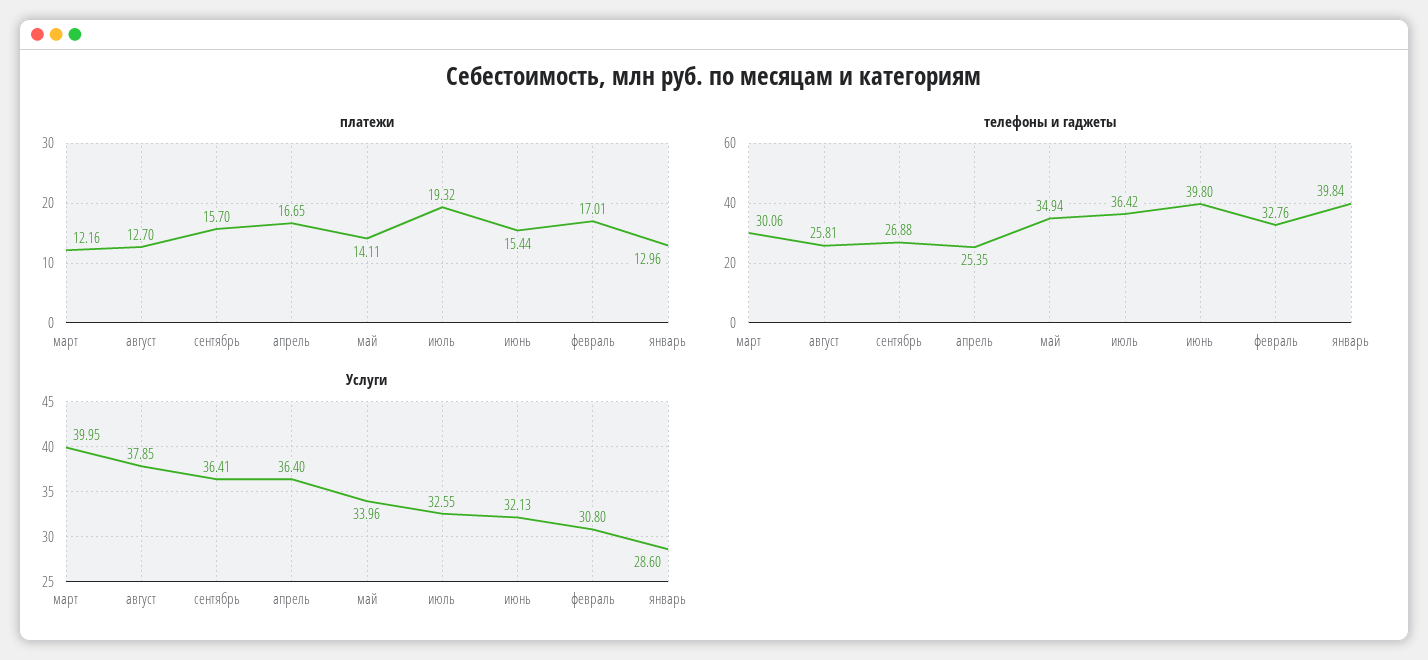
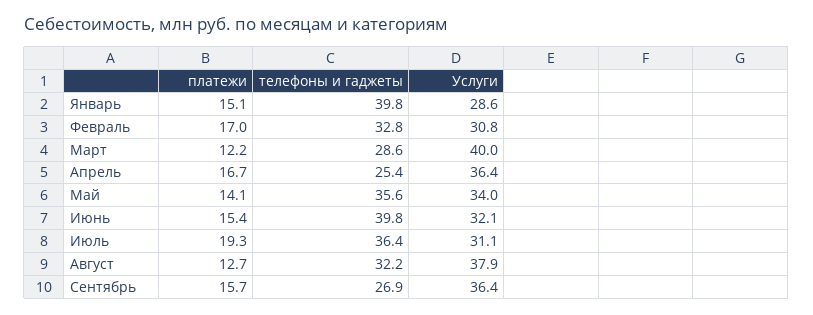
платежи, январь: 12.96 -> 15.1
телефоны и гаджеты, март: 30.06 -> 28.6
телефоны и гаджеты, август: 25.81 -> 32.2
телефоны и гаджеты, май: 34.94 -> 35.6
Услуги, июль: 32.55 -> 31.1

